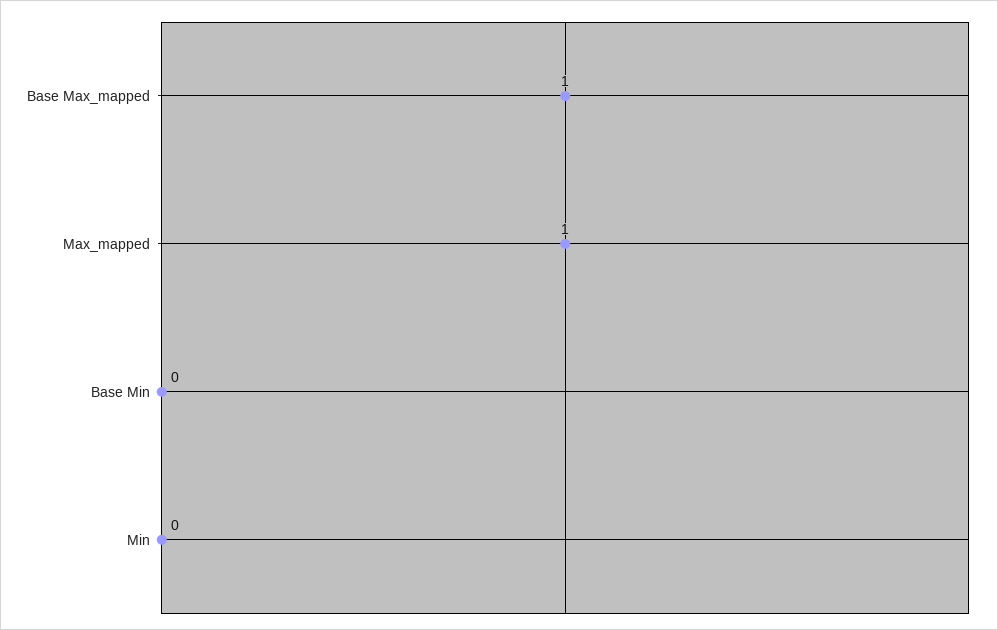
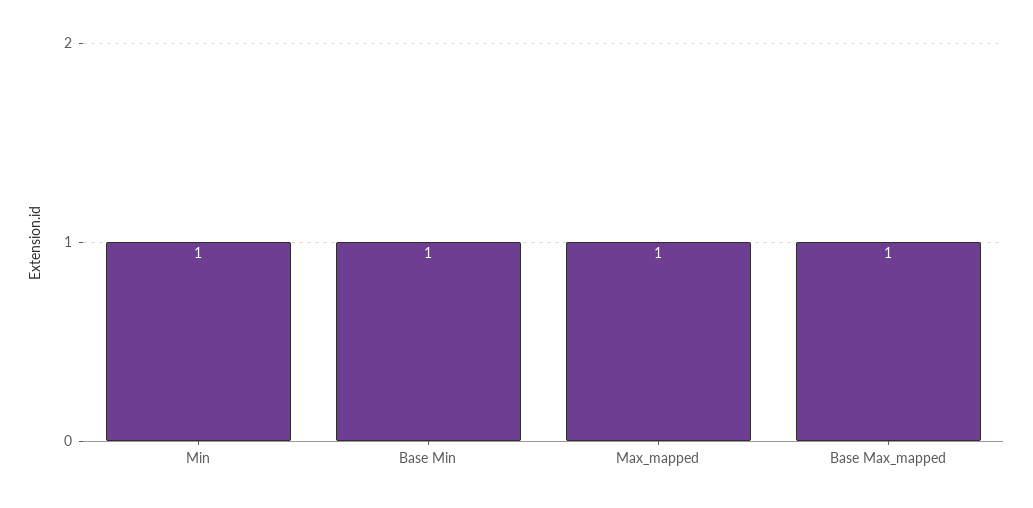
Base Min: 0 -> 1
Min: 0 -> 1

